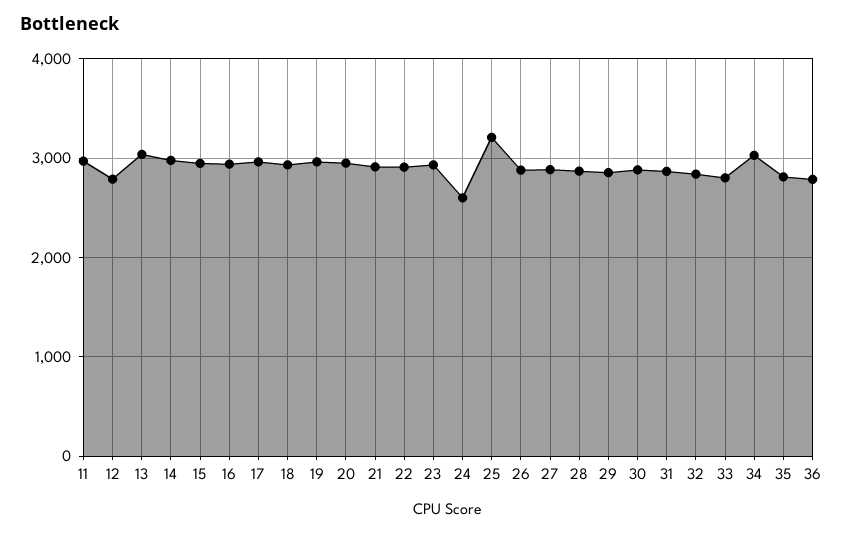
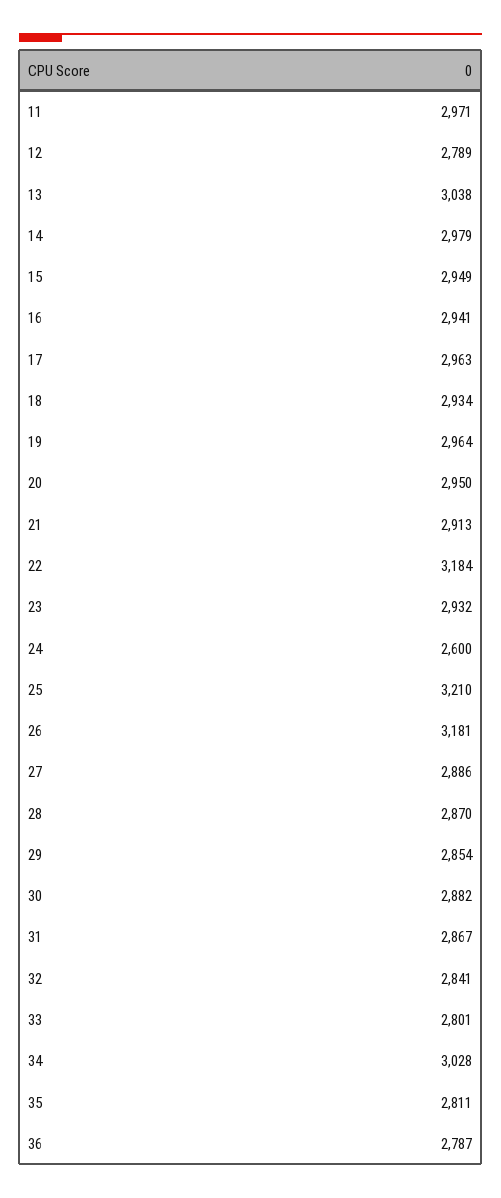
22: 2900 -> 3184
26: 2900 -> 3181

